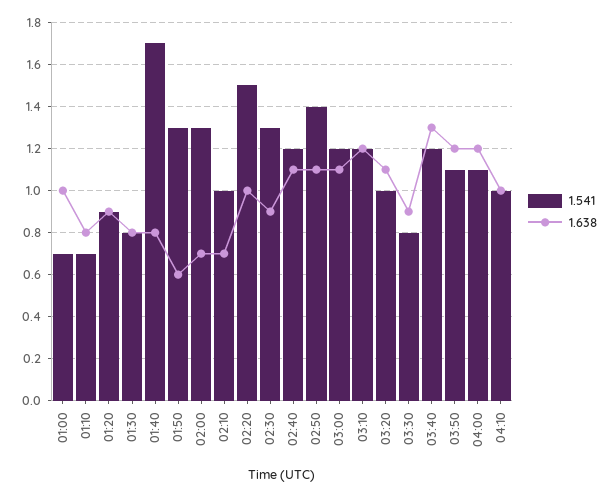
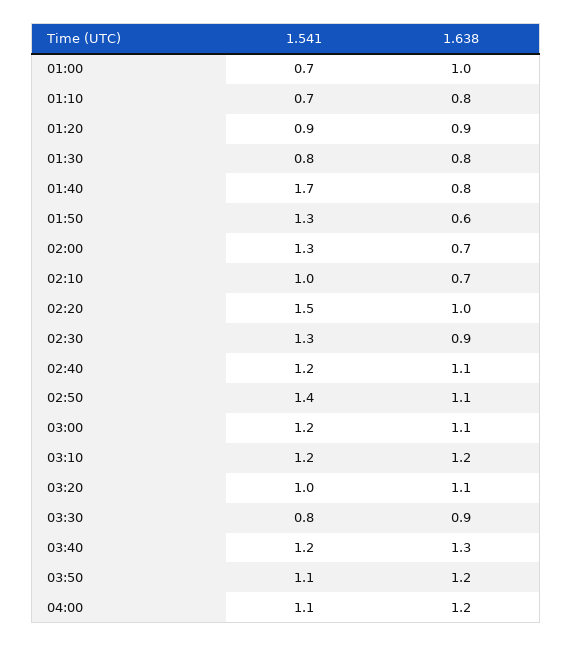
1.541, 04:10: 1 -> none
1.638, 04:10: 1 -> none

